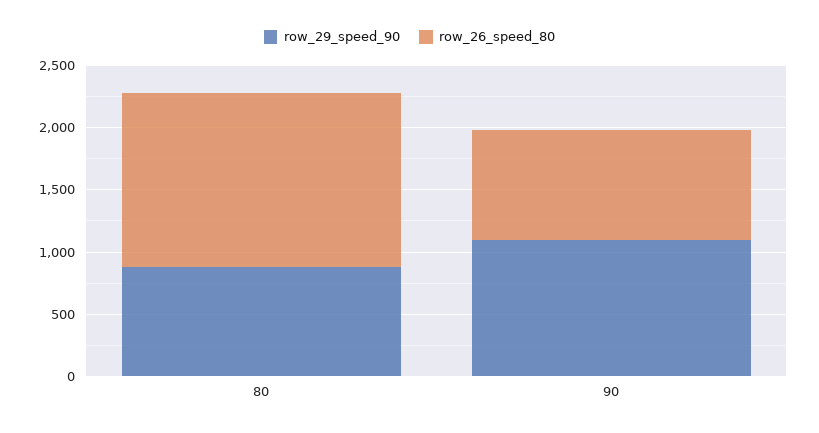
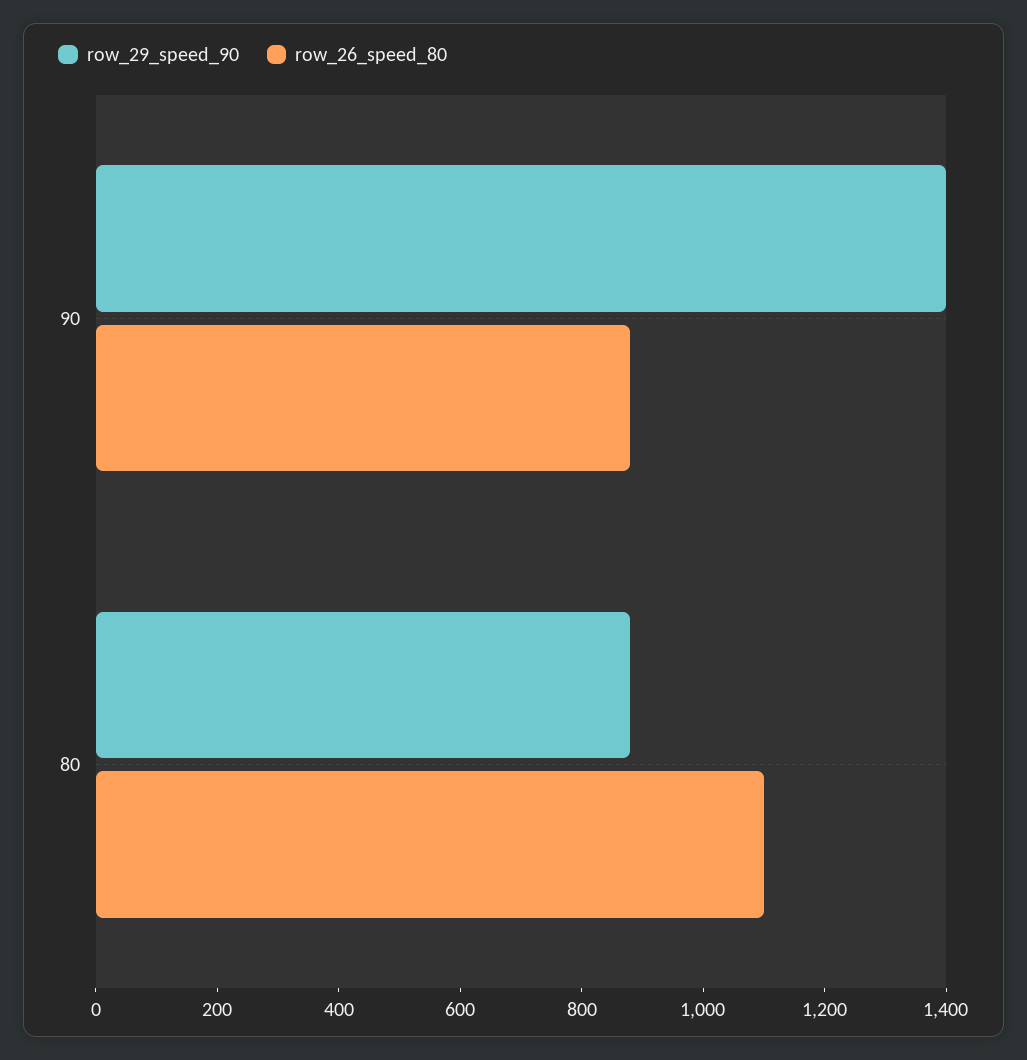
row_26_speed_80, 80: 1400 -> 1100
row_29_speed_90, 90: 1100 -> 1400

